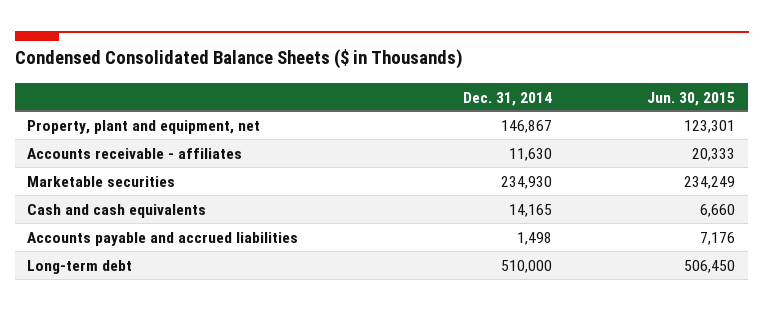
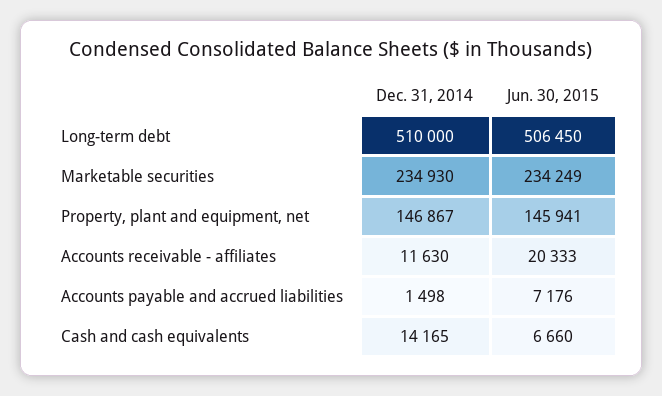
Jun. 30, 2015, Property, plant and equipment, net: 123301 -> 145941

